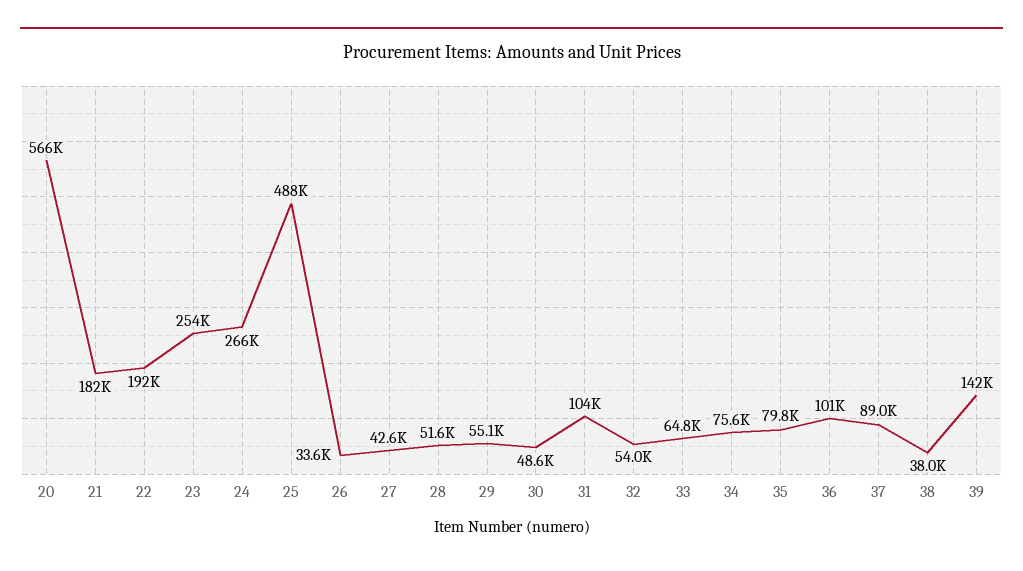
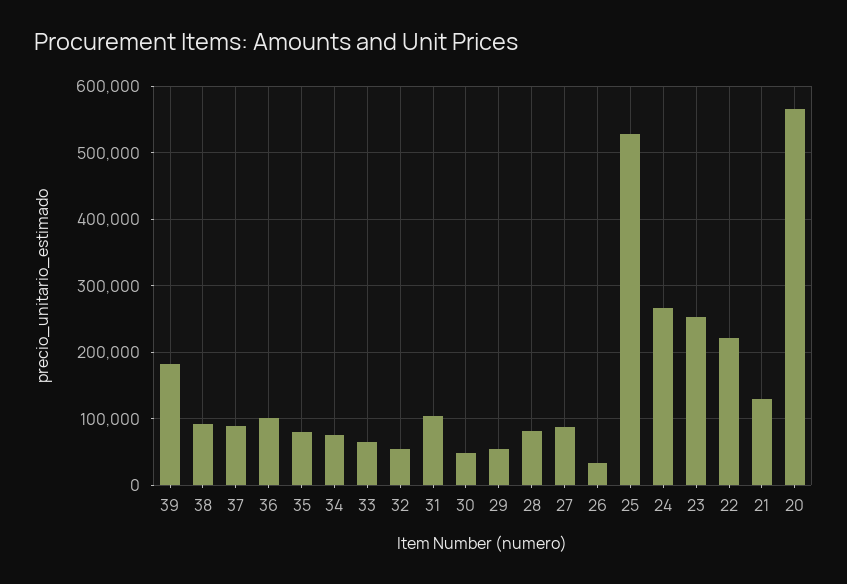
21: 182000 -> 130000
22: 192000 -> 220000
25: 488000 -> 530000
27: 42600 -> 90000
28: 51600 -> 80000
38: 38000 -> 90000
39: 142000 -> 180000

